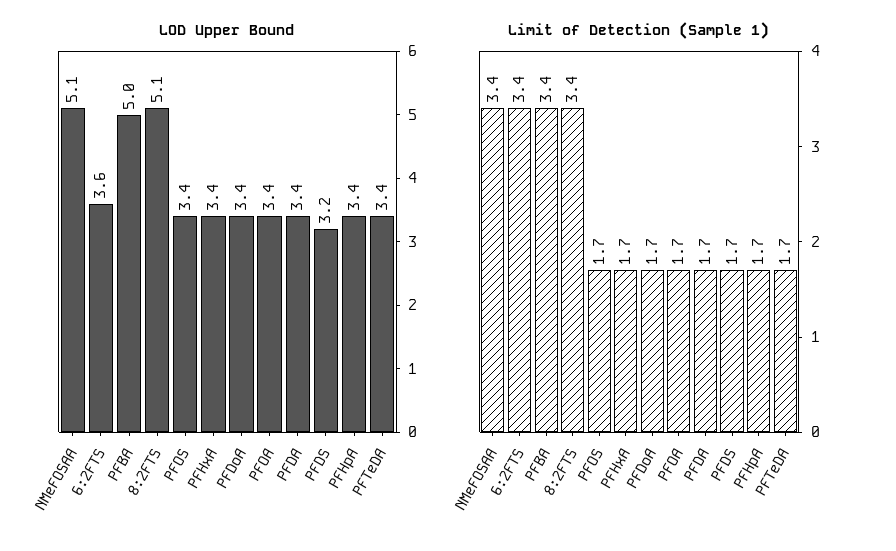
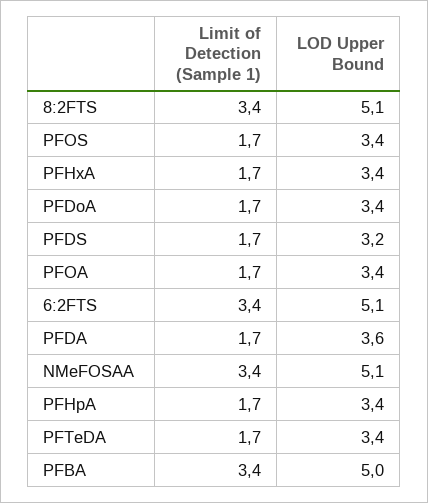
LOD Upper Bound, 6:2FTS: 3.6 -> 5.1
LOD Upper Bound, PFDA: 3.4 -> 3.6

